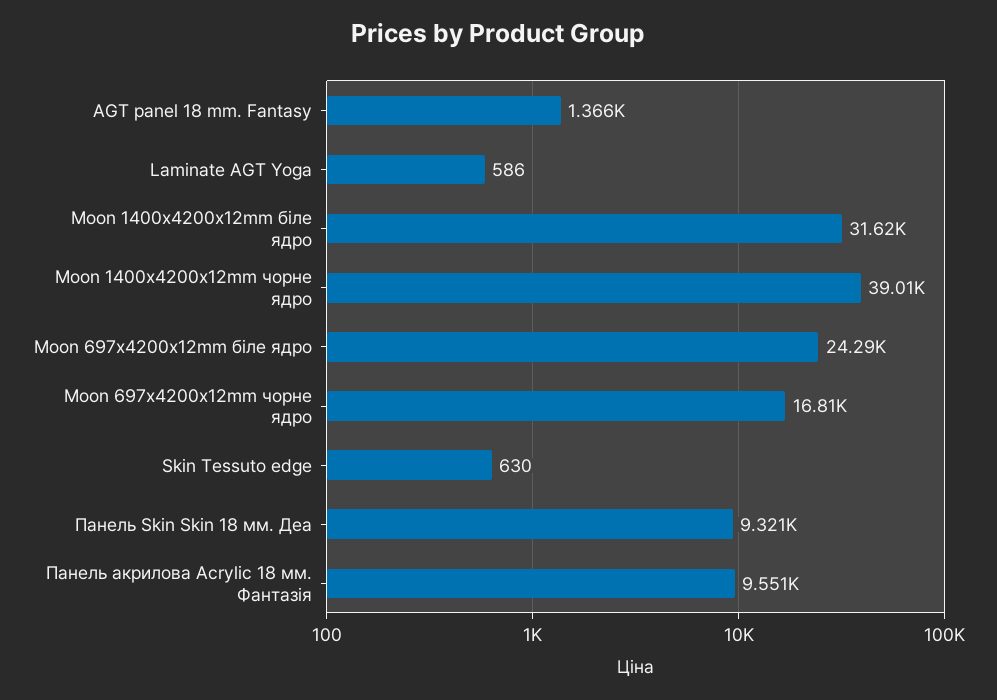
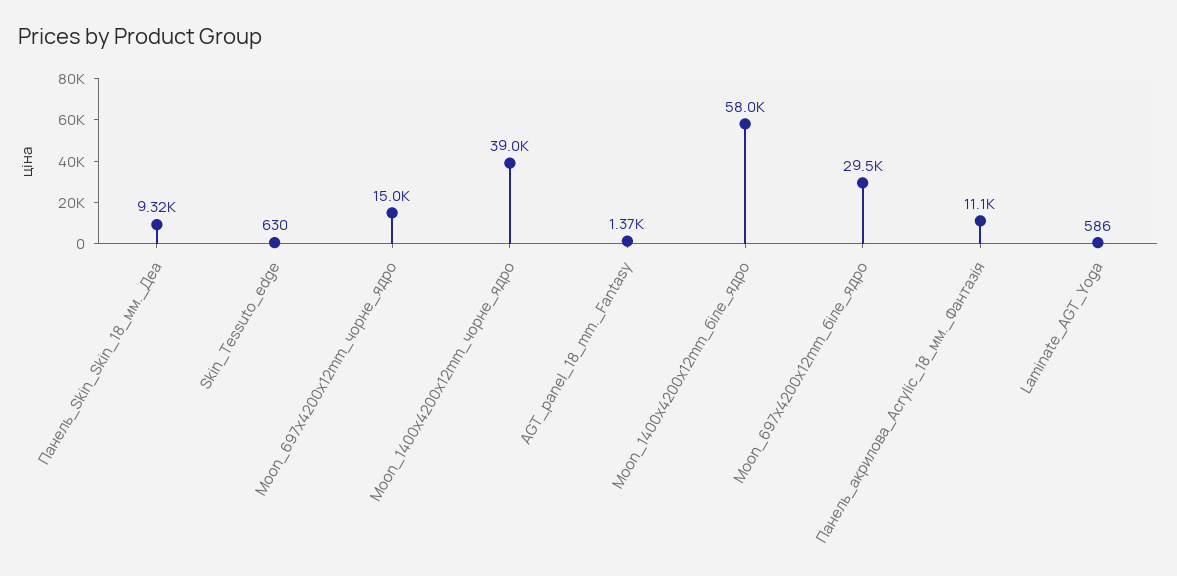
Moon 1400x4200x12mm біле ядро: 31620 -> 58000
Moon 697x4200x12mm біле ядро: 24290 -> 29500
Moon 697x4200x12mm чорне ядро: 16810 -> 15000
Панель акрилова Acrylic 18 мм. Фантазія: 9551 -> 11100

